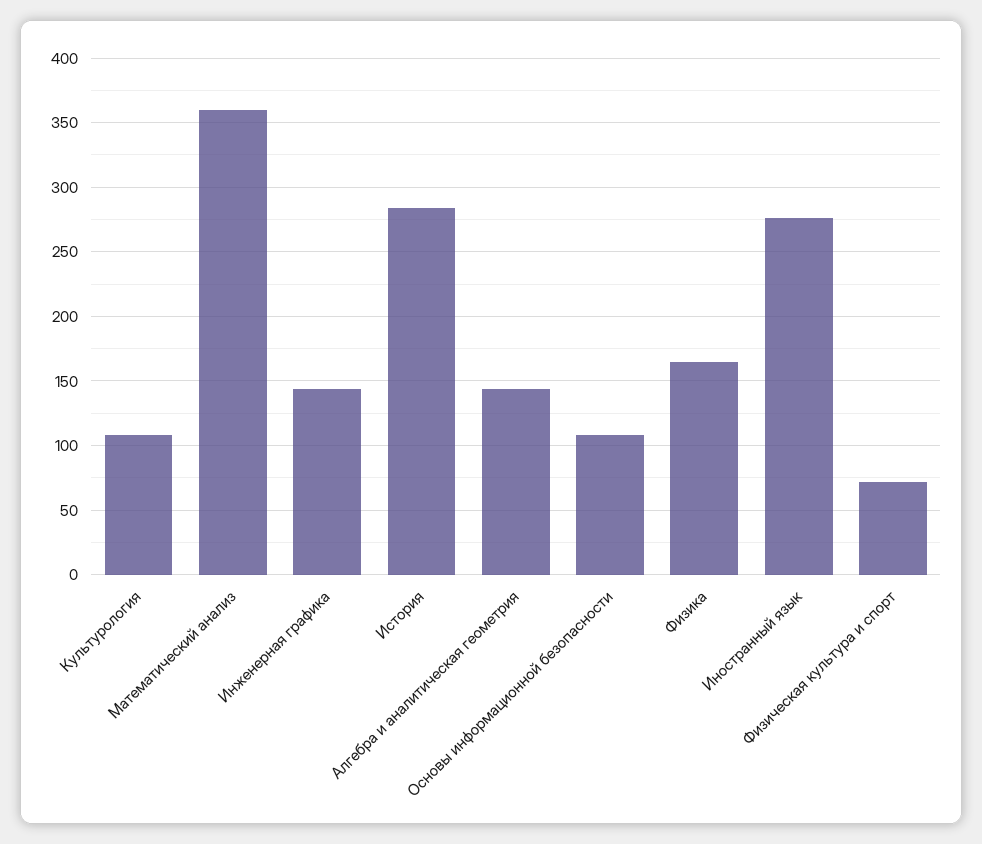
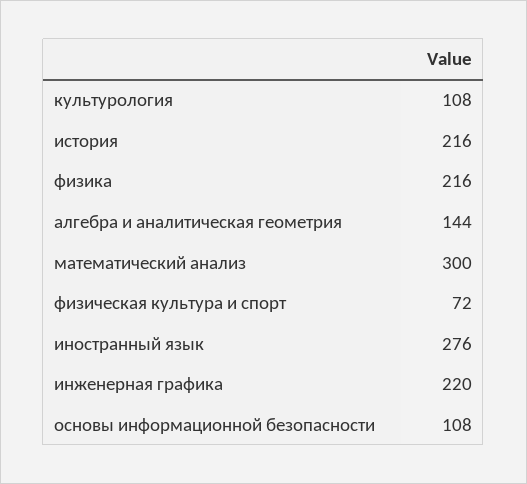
Математический анализ: 360 -> 300
Инженерная графика: 145 -> 220
История: 285 -> 216
Физика: 165 -> 216

